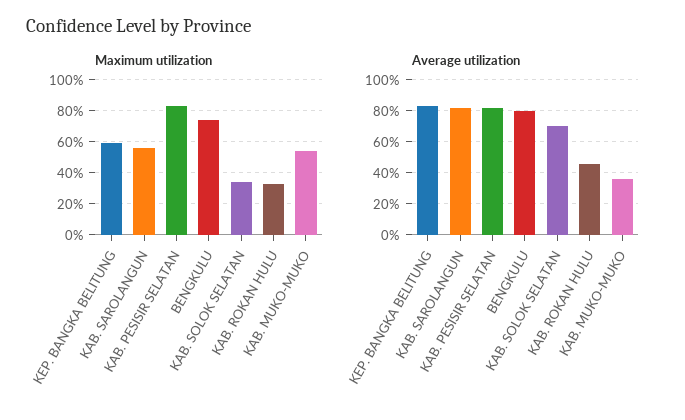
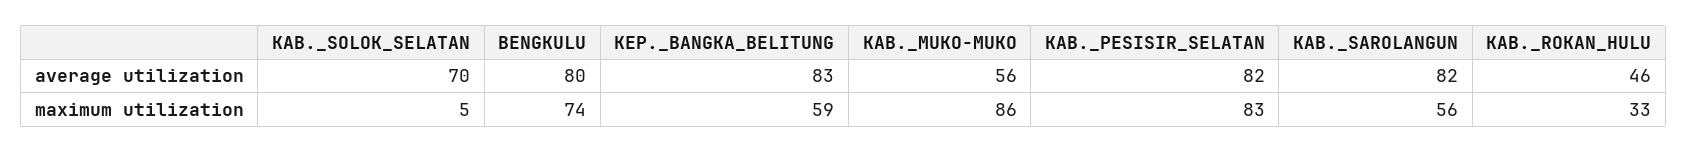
Maximum utilization, KAB. SOLOK SELATAN: 35 -> 5
Maximum utilization, KAB. MUKO-MUKO: 55 -> 86
Average utilization, KAB. MUKO-MUKO: 35 -> 56

